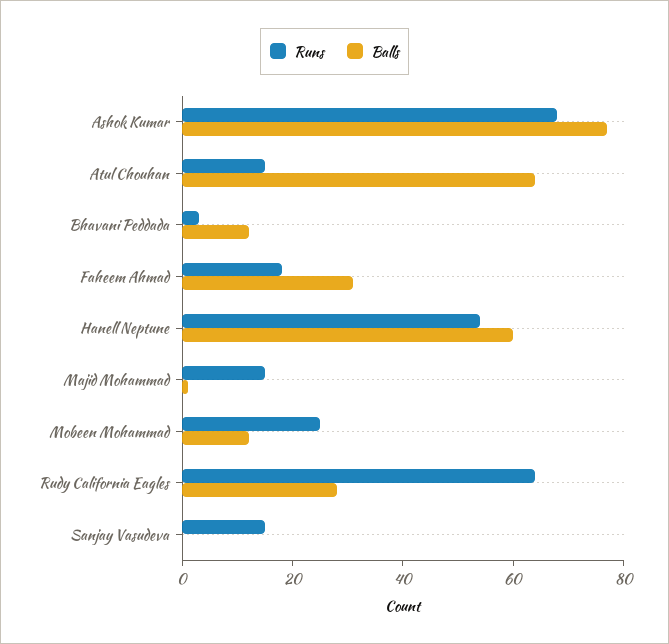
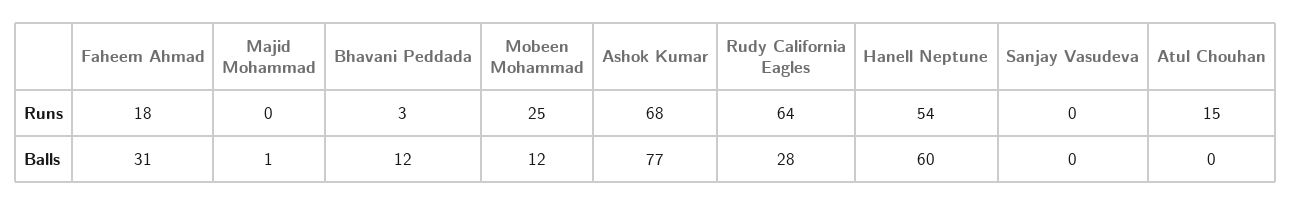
Balls, Atul Chouhan: 65 -> 0
Runs, Majid Mohammad: 15 -> 0
Runs, Sanjay Vasudeva: 15 -> 0

